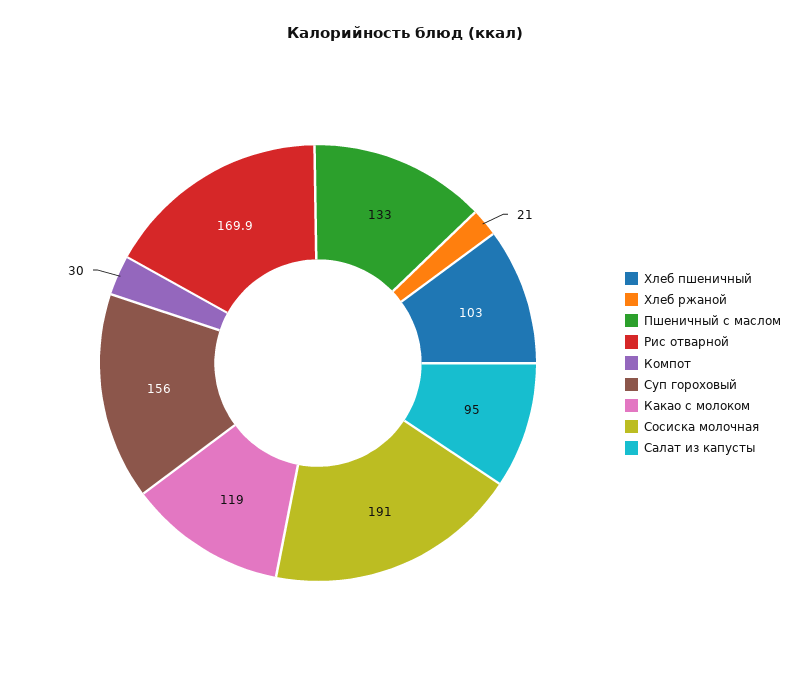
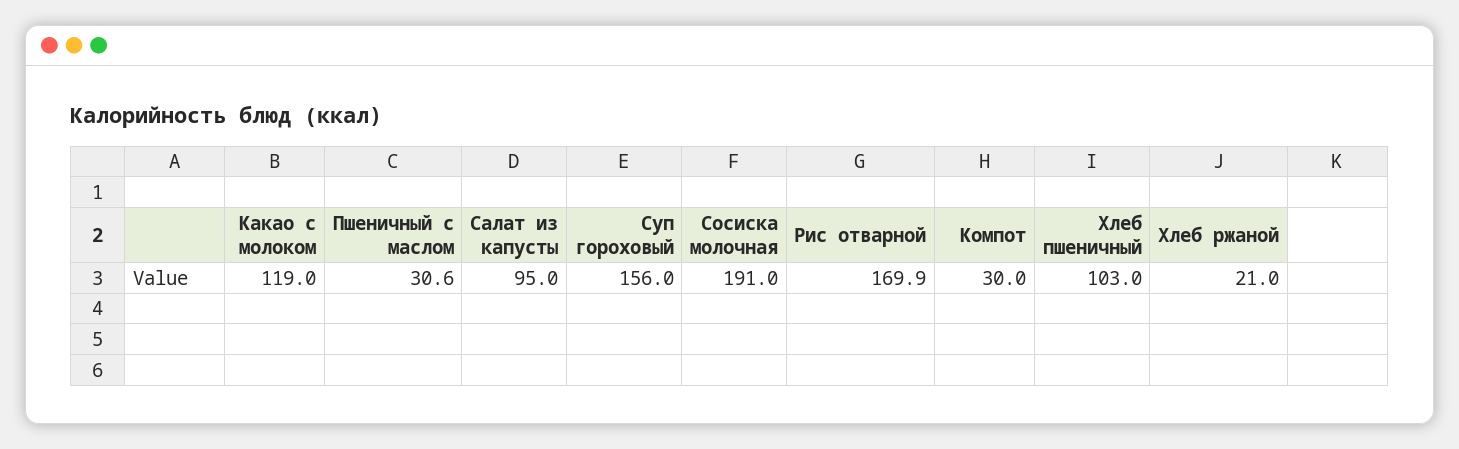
Пшеничный с маслом: 133 -> 30.6

